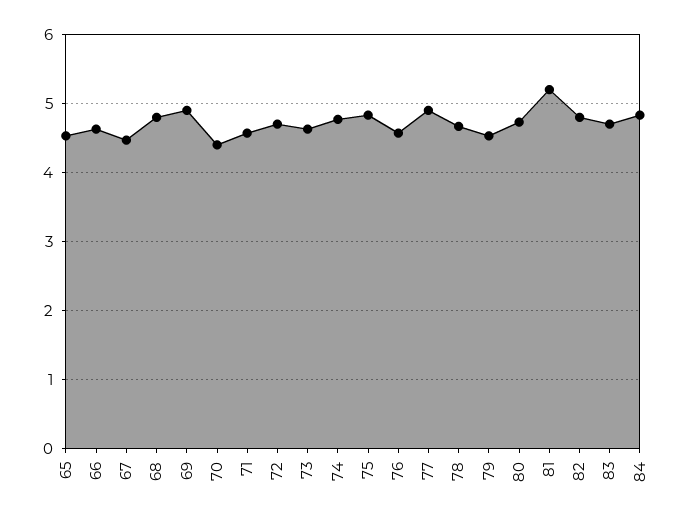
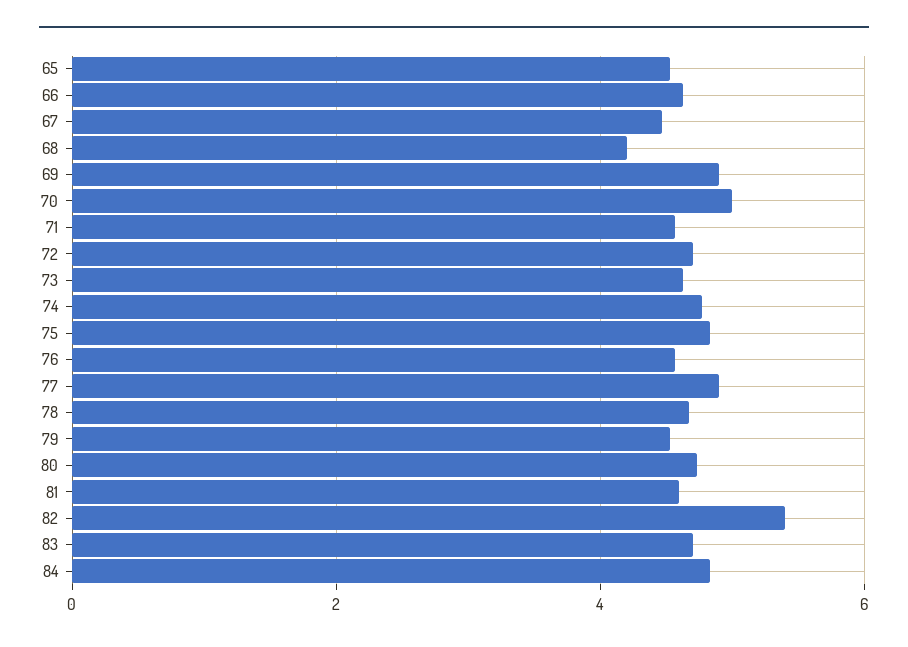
68: 4.8 -> 4.2
70: 4.4 -> 5
81: 5.2 -> 4.6
82: 4.8 -> 5.4

